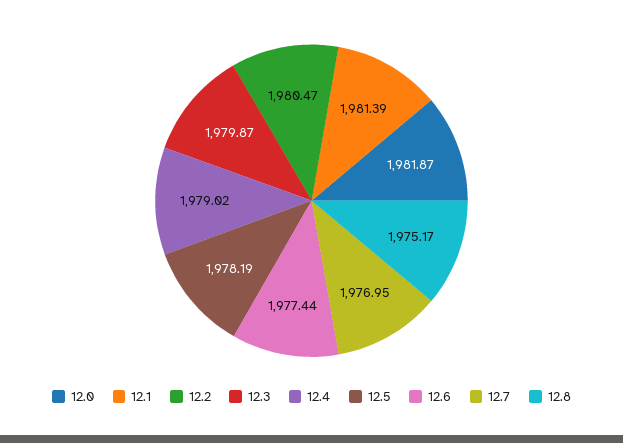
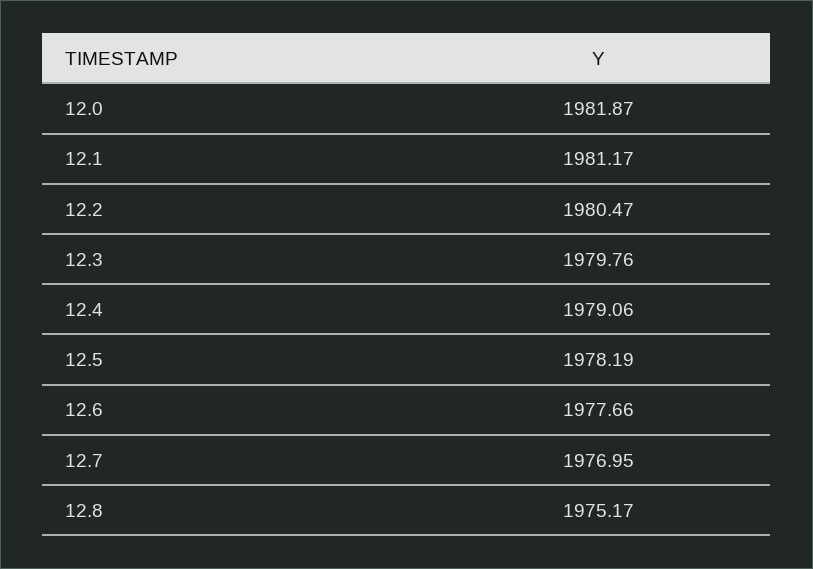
12.1: 1981.39 -> 1981.17
12.3: 1979.87 -> 1979.76
12.4: 1979.02 -> 1979.06
12.6: 1977.44 -> 1977.66

